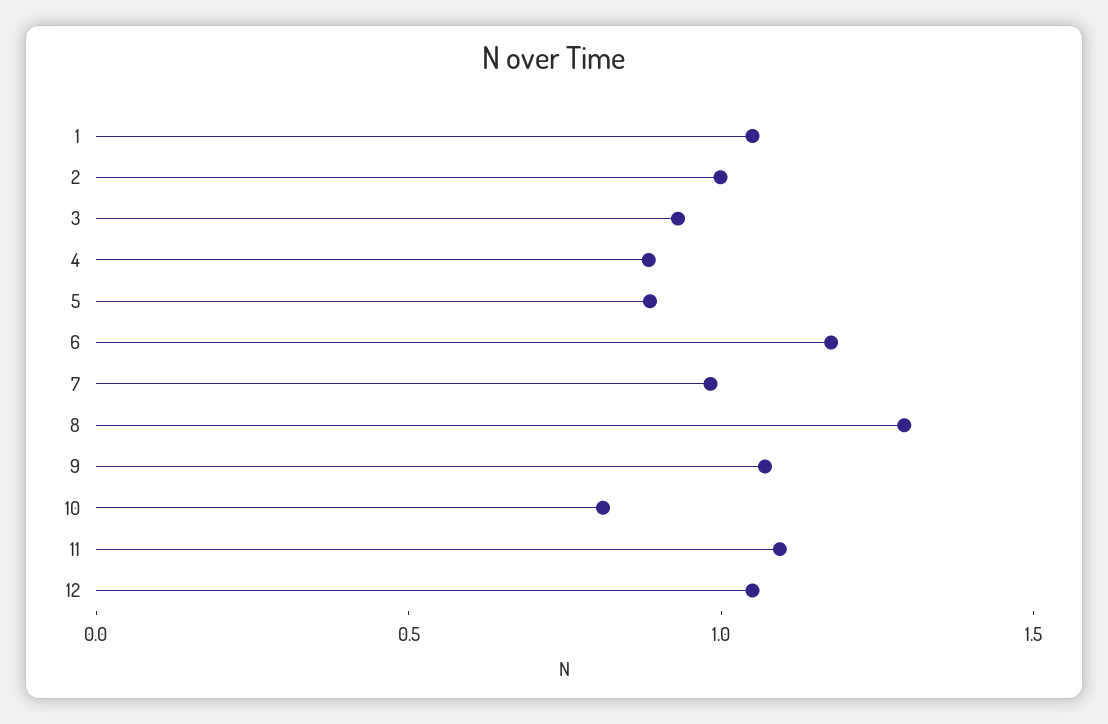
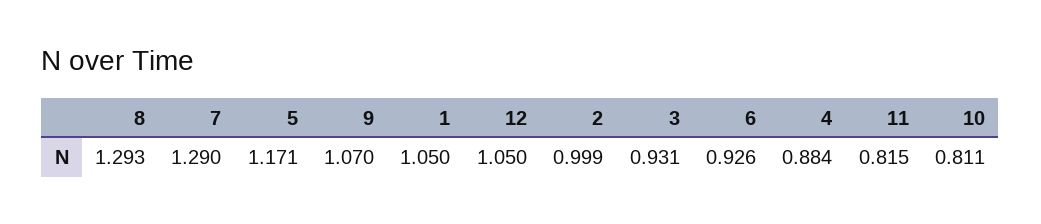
5: 0.9 -> 1.171
6: 1.2 -> 0.926
7: 1 -> 1.29
11: 1.1 -> 0.815

